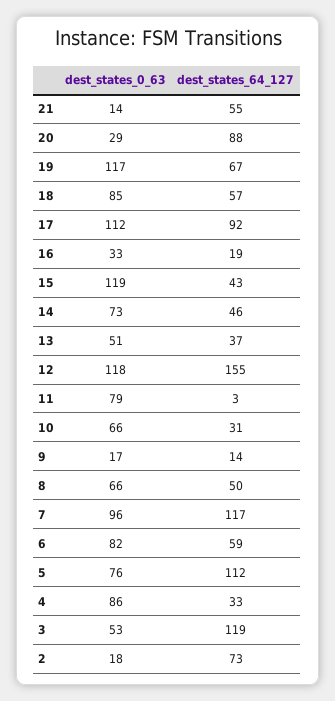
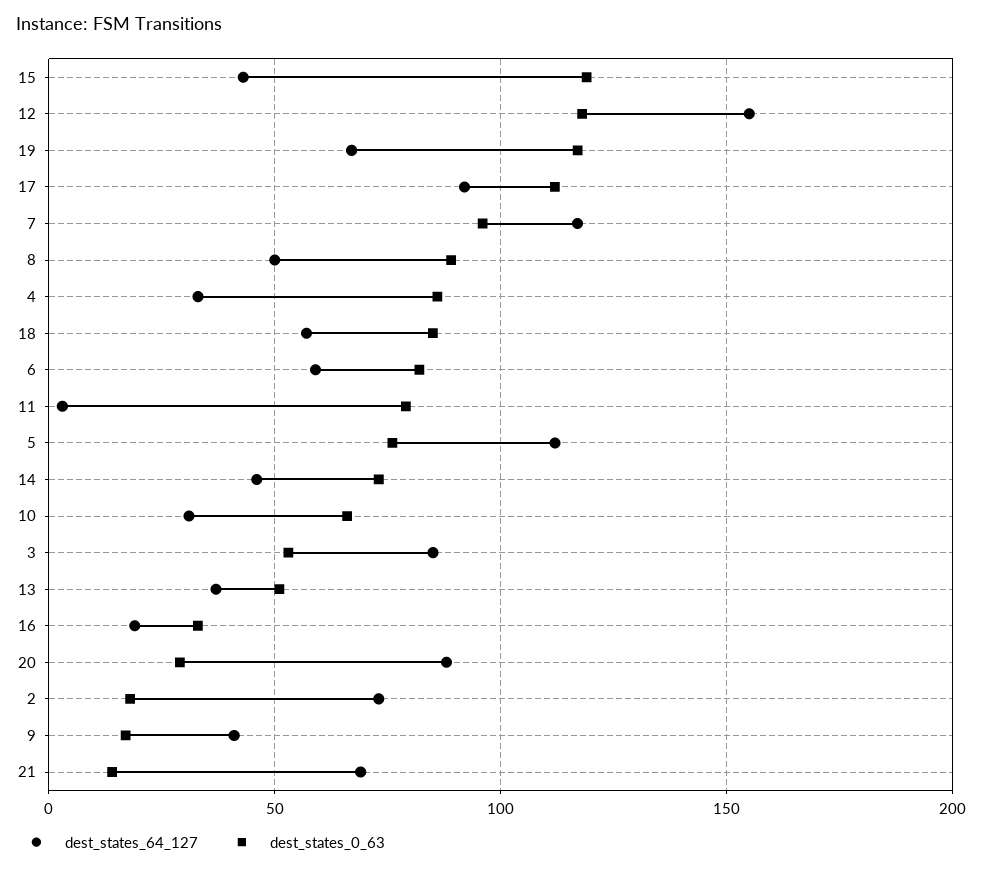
dest_states_64_127, 21: 55 -> 70
dest_states_64_127, 9: 14 -> 40
dest_states_0_63, 8: 66 -> 90
dest_states_64_127, 3: 119 -> 85

